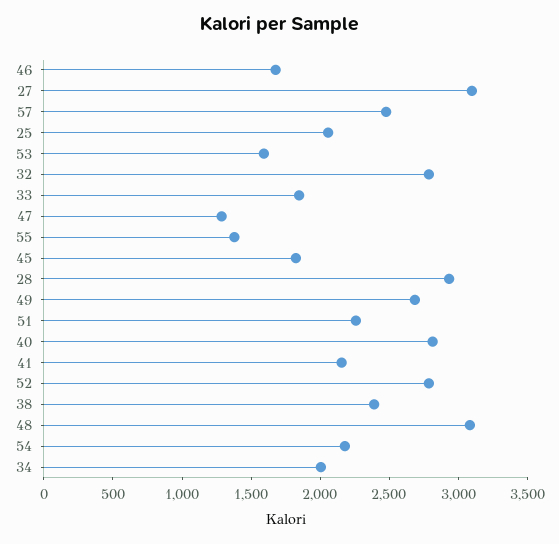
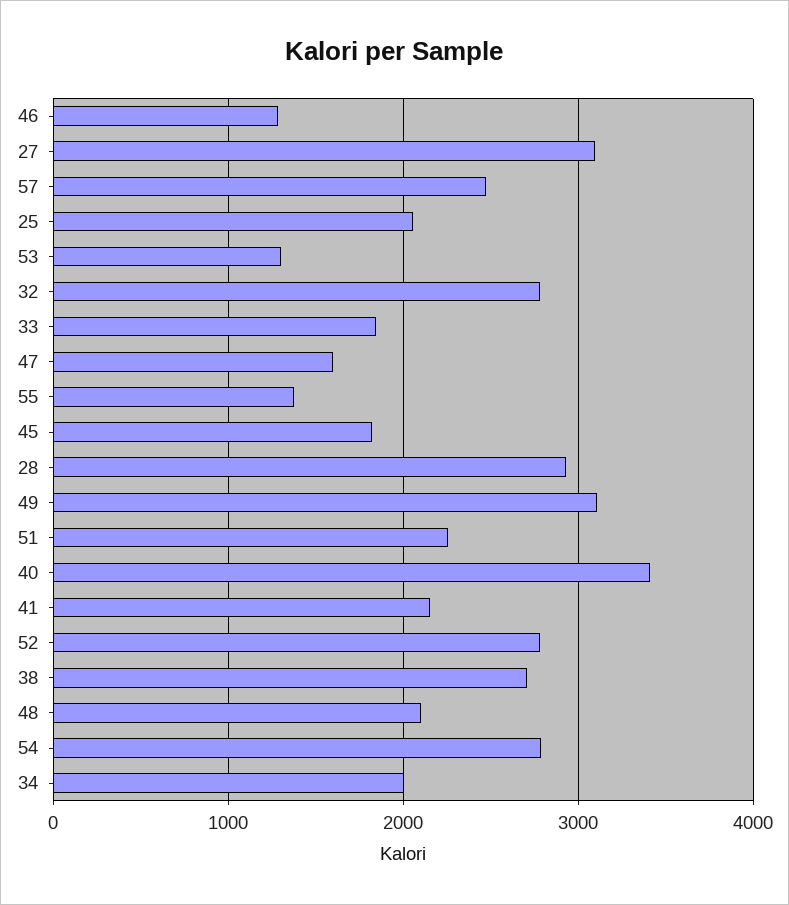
46: 1700 -> 1300
53: 1600 -> 1300
47: 1300 -> 1600
49: 2700 -> 3100
40: 2800 -> 3400
38: 2400 -> 2700
48: 3100 -> 2100
54: 2200 -> 2800

